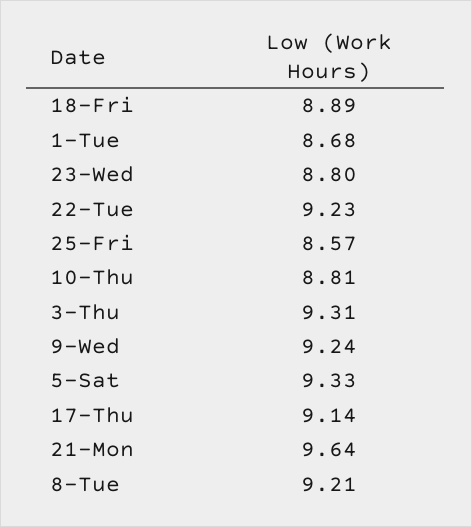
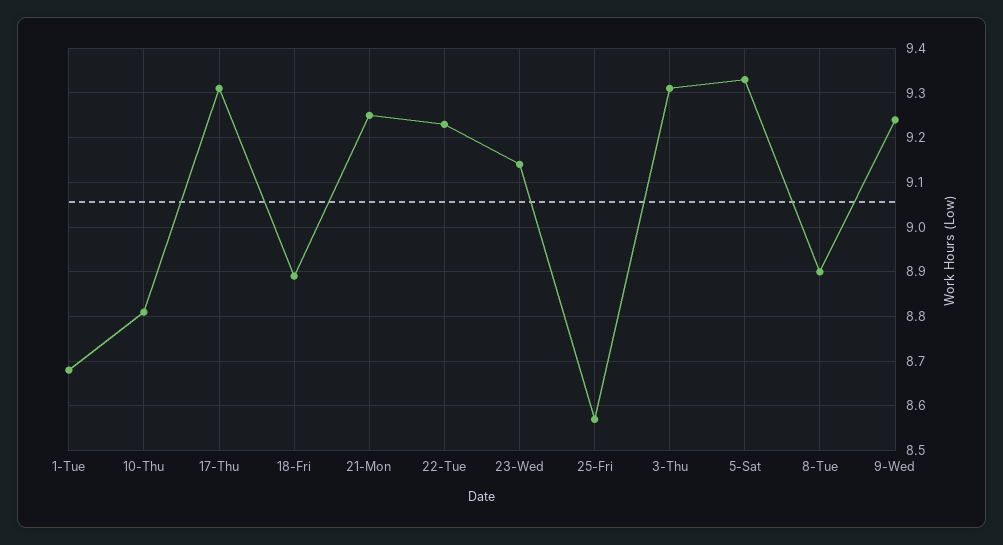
23-Wed: 8.8 -> 9.15
17-Thu: 9.14 -> 9.3
21-Mon: 9.64 -> 9.25
8-Tue: 9.21 -> 8.9

